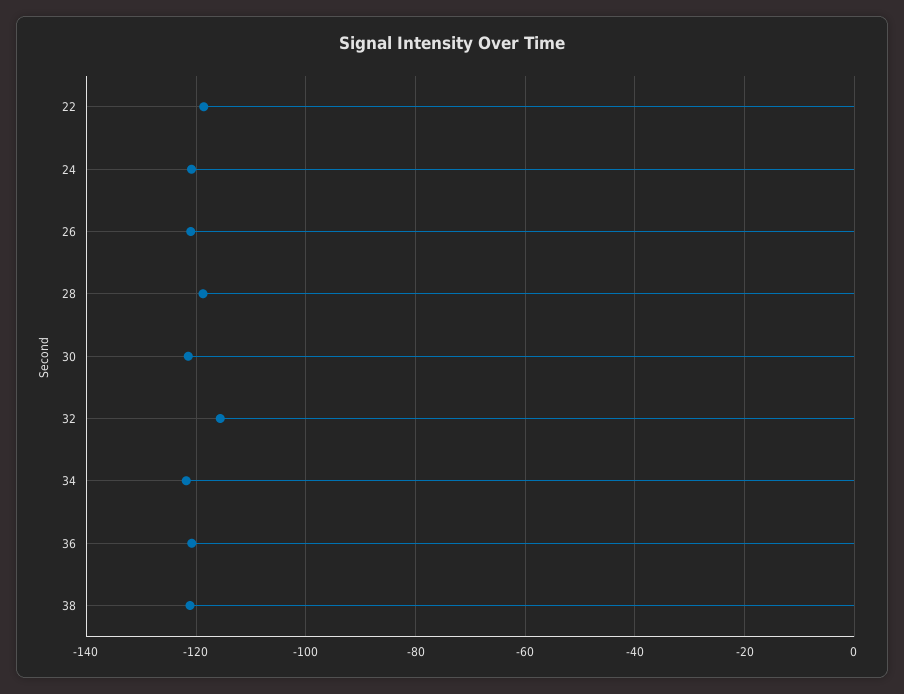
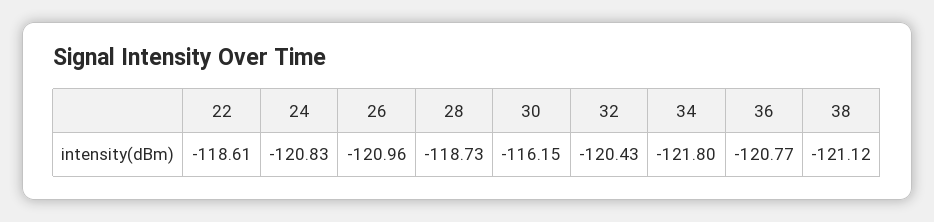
30: -122 -> -116.15
32: -116 -> -120.43

